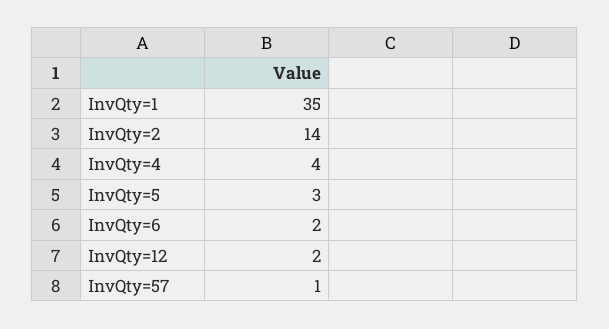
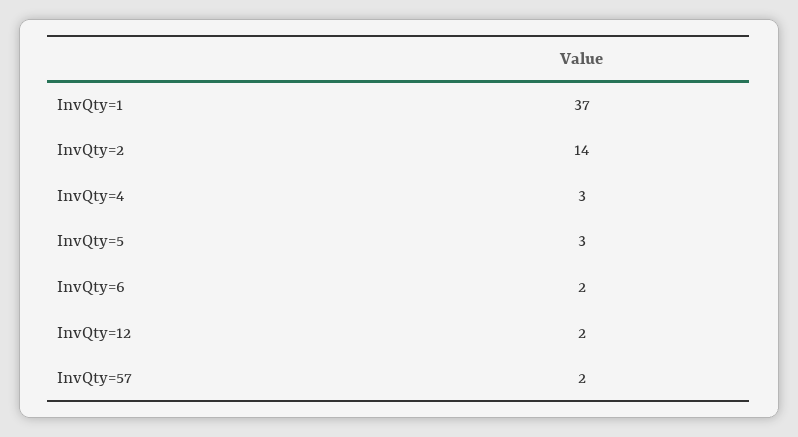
InvQty=1: 35 -> 37
InvQty=4: 4 -> 3
InvQty=57: 1 -> 2

